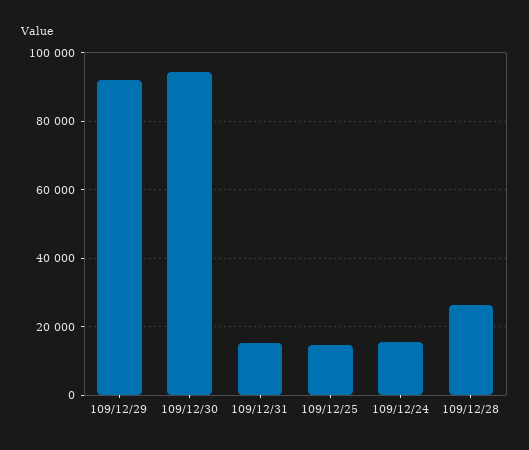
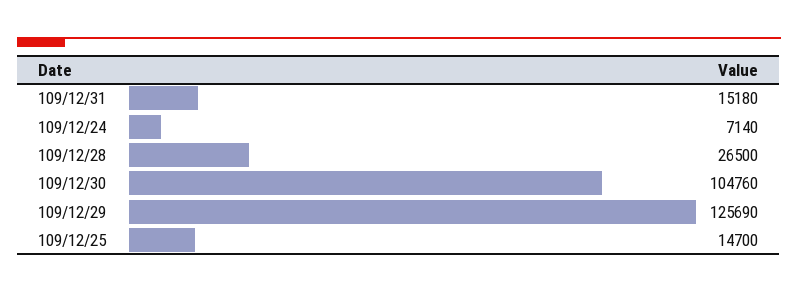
109/12/29: 92000 -> 125690
109/12/30: 94000 -> 104760
109/12/24: 16000 -> 7140

